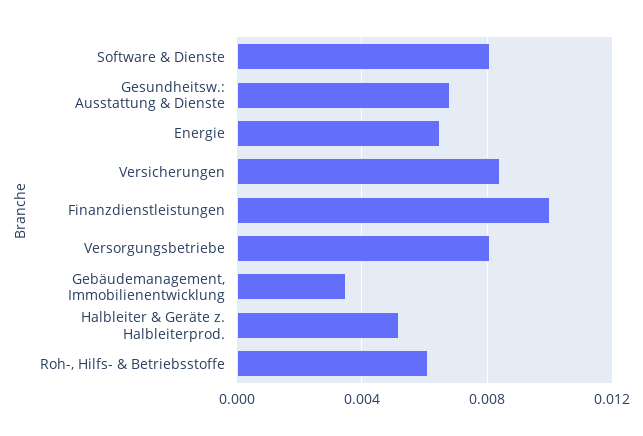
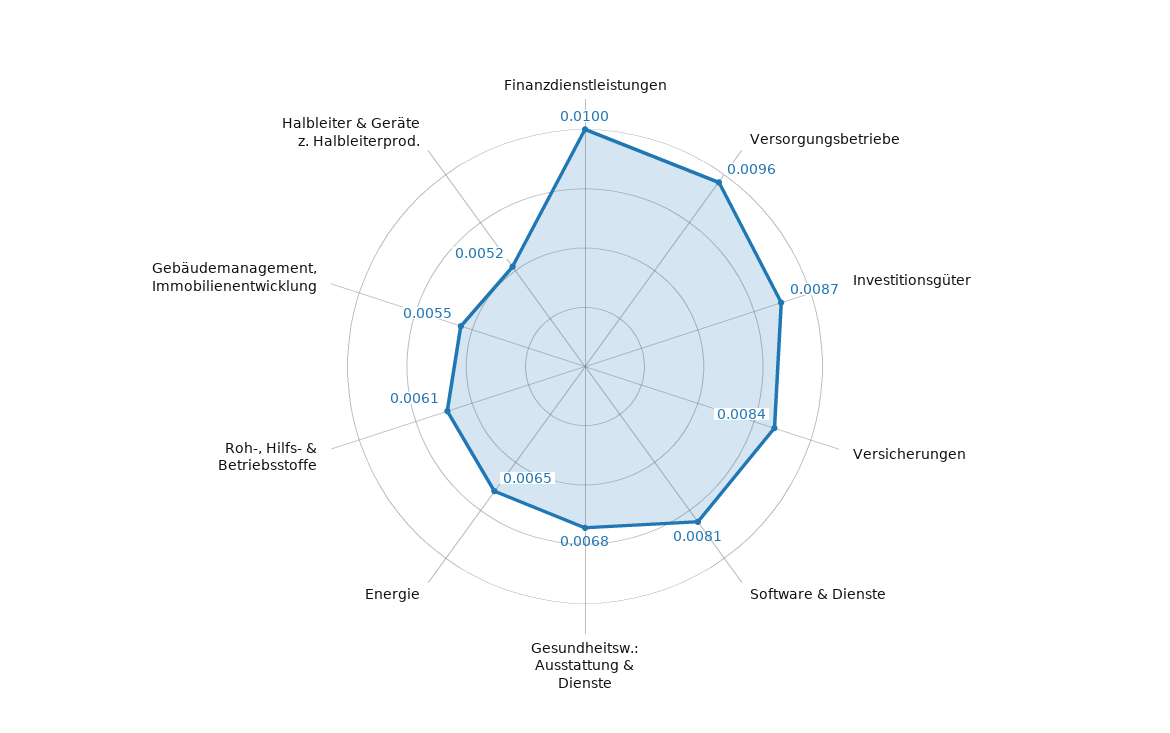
Versorgungsbetriebe: 0.008 -> 0.0096
Gebäudemanagement, Immobilienentwicklung: 0.0035 -> 0.0055
Investitionsgüter: none -> 0.0087

